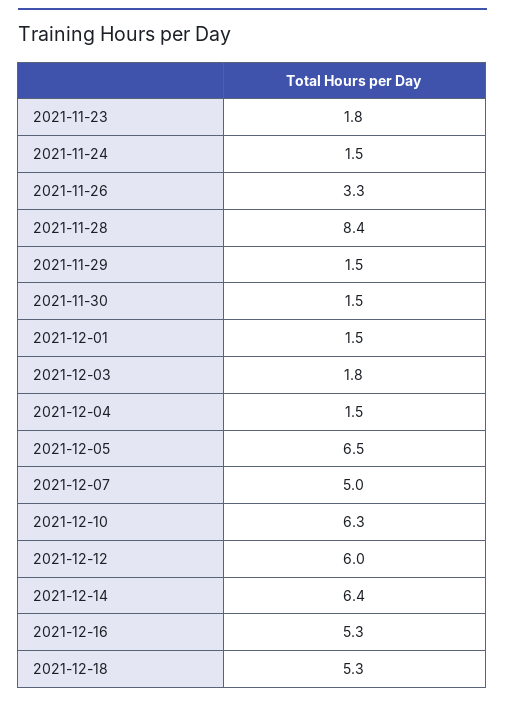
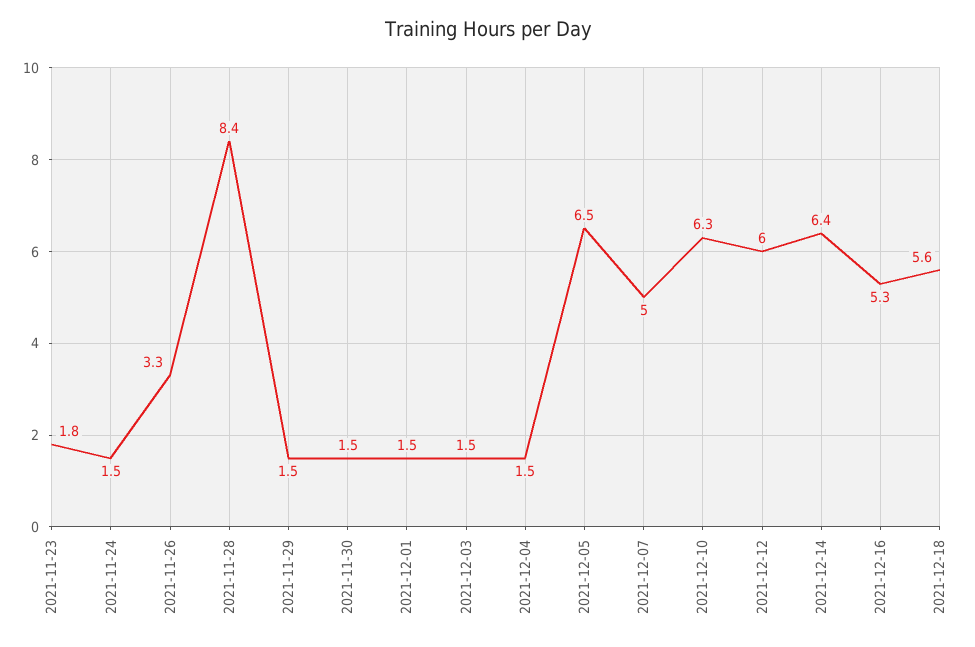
2021-12-03: 1.8 -> 1.5
2021-12-18: 5.3 -> 5.6

